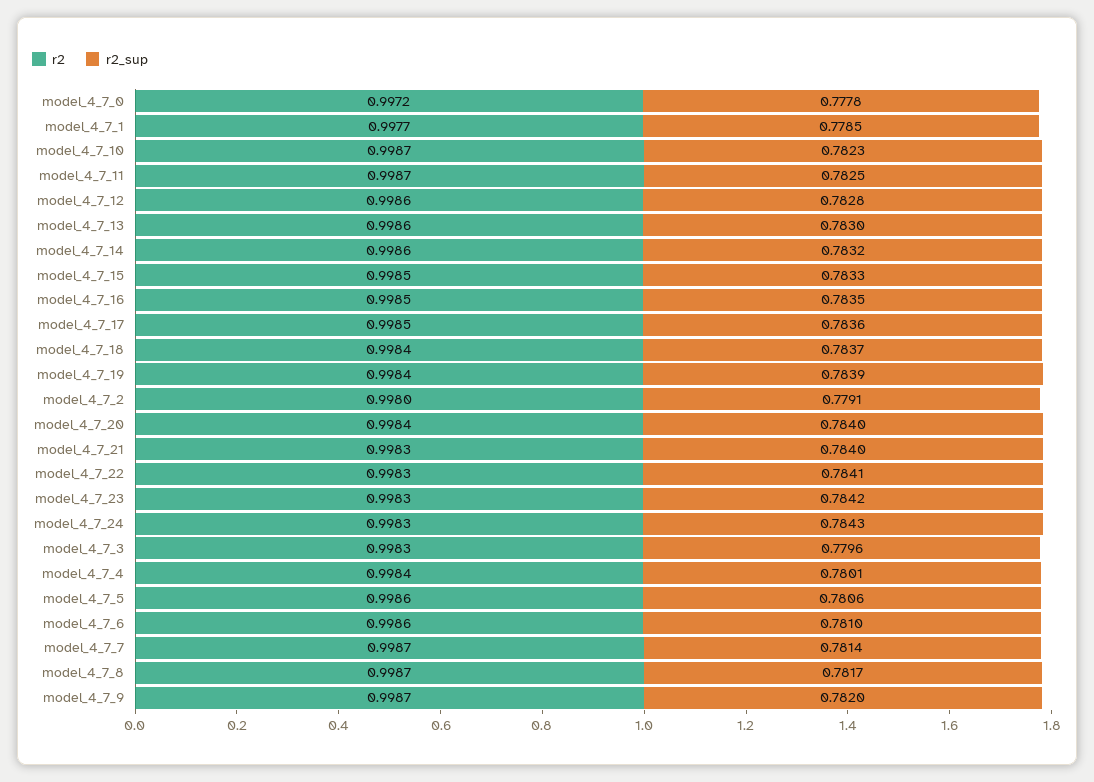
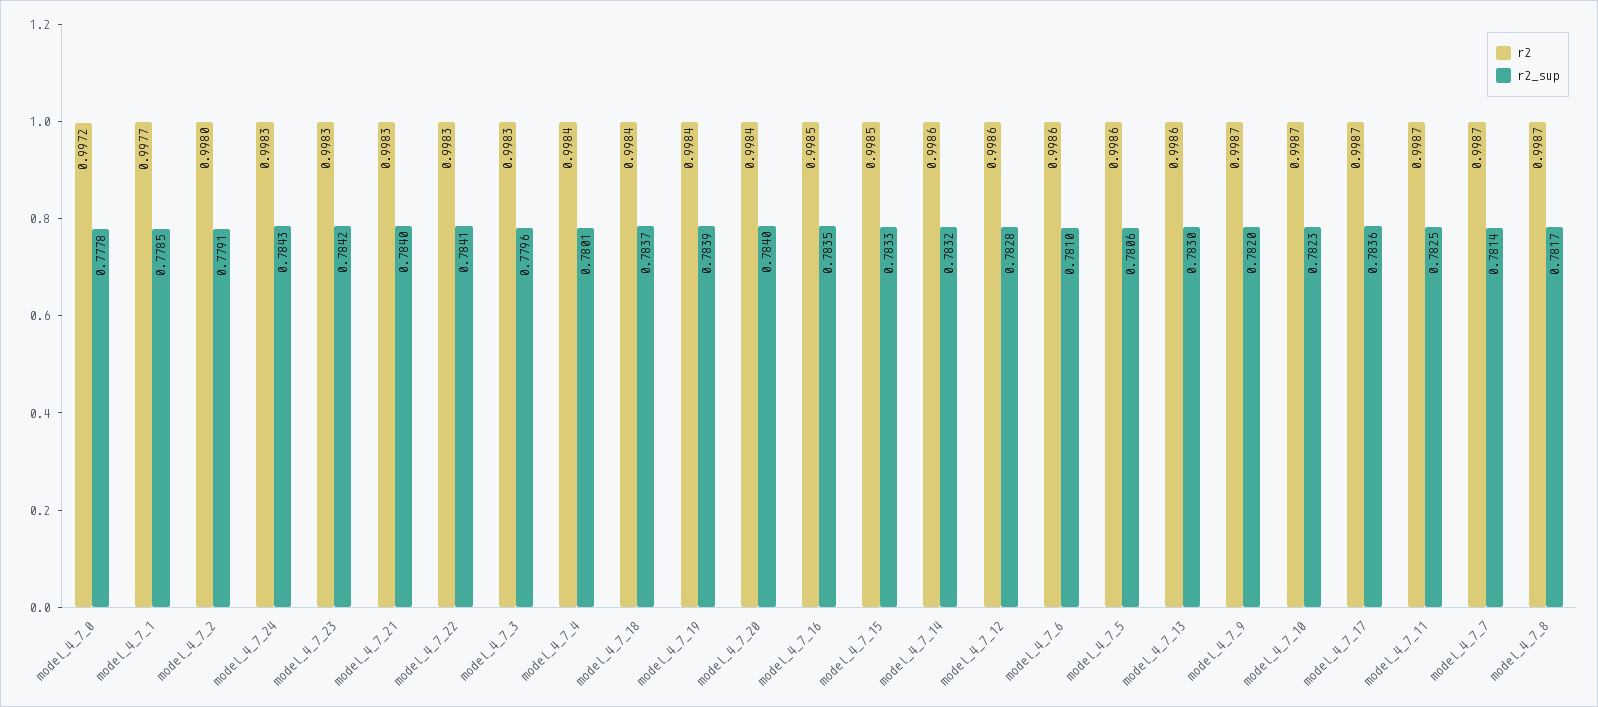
r2, model_4_7_17: 0.9985 -> 0.9987

